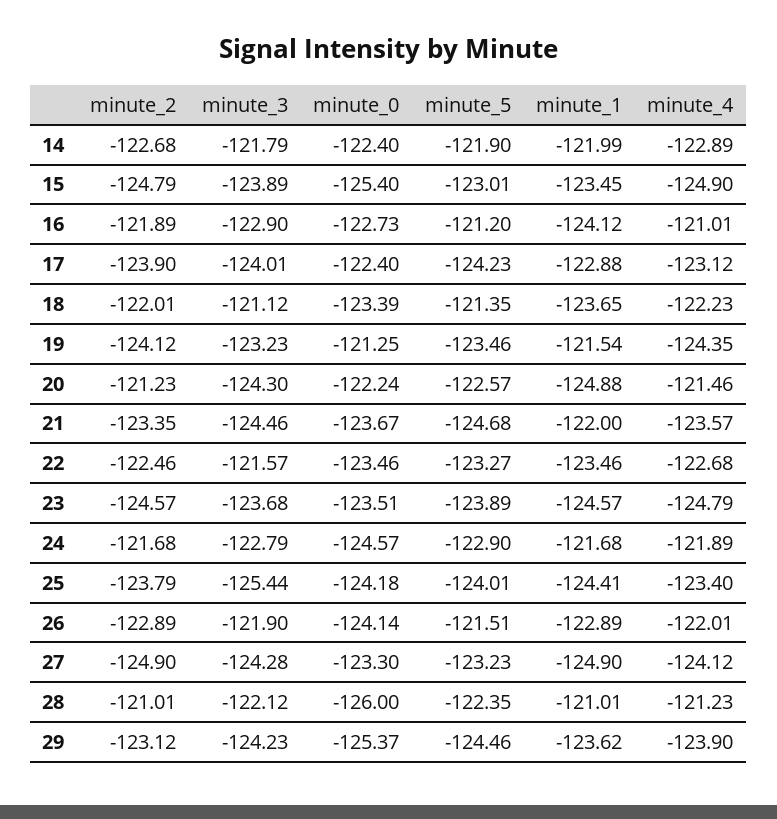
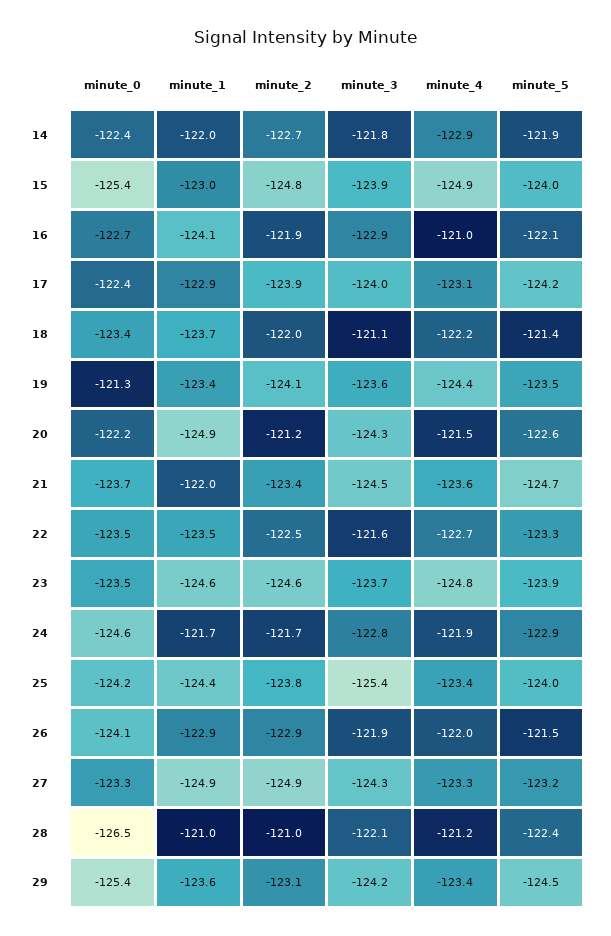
minute_5, 15: -123.01 -> -124
minute_1, 15: -123.45 -> -123
minute_5, 16: -121.2 -> -122.1
minute_3, 19: -123.23 -> -123.6
minute_1, 19: -121.54 -> -123.4
minute_4, 27: -124.12 -> -123.3
minute_0, 28: -126 -> -126.5
minute_4, 29: -123.9 -> -123.4

